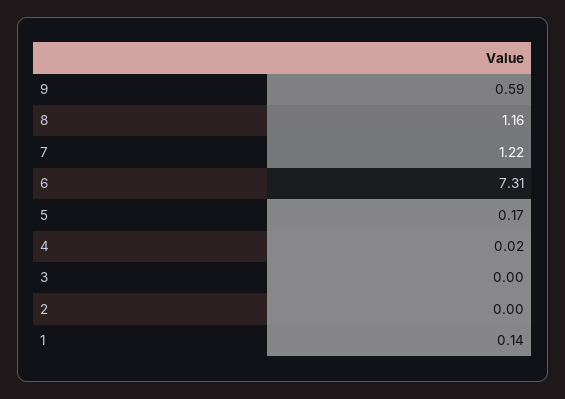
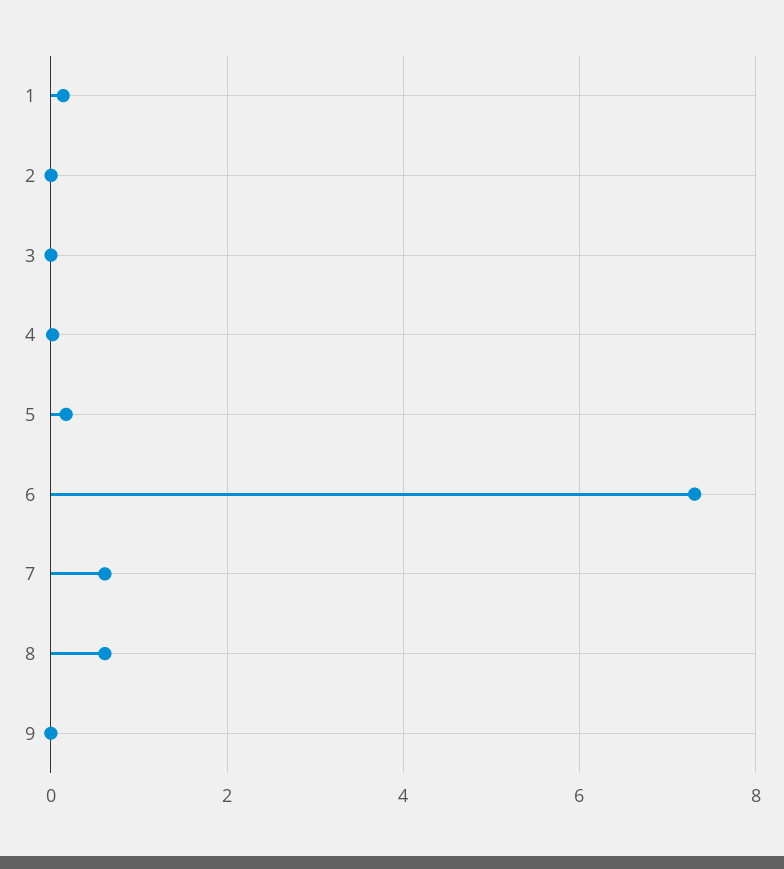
9: 0.59 -> 0
8: 1.16 -> 0.6
7: 1.22 -> 0.6

